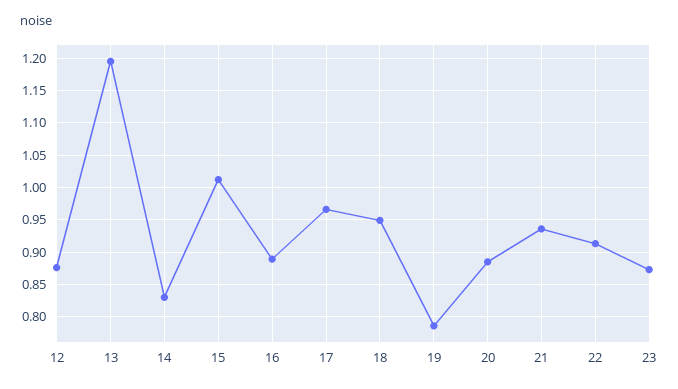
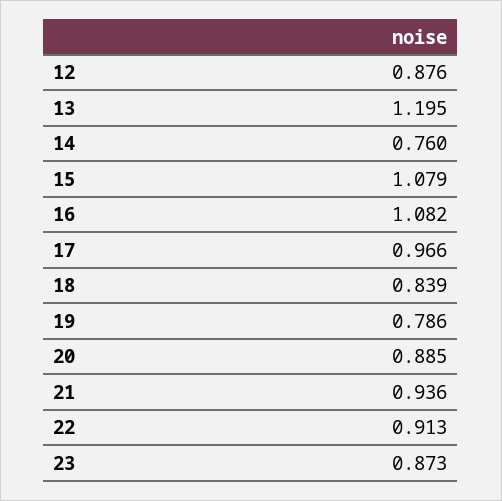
14: 0.83 -> 0.76
15: 1.01 -> 1.079
16: 0.89 -> 1.082
18: 0.95 -> 0.839

